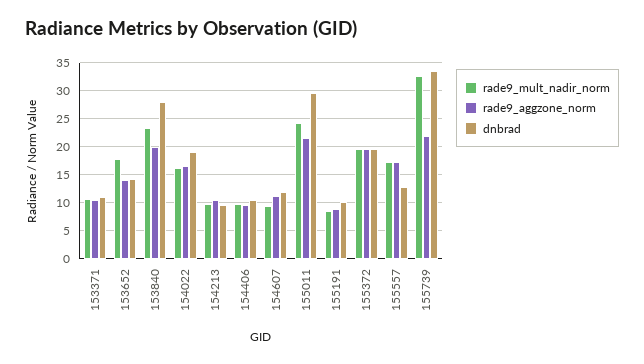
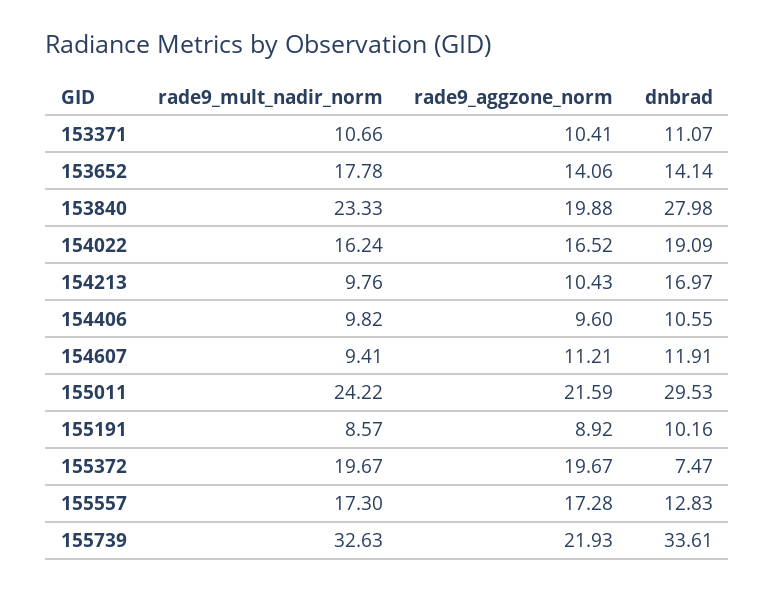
dnbrad, 154213: 10 -> 16.97
dnbrad, 155372: 20 -> 7.47

